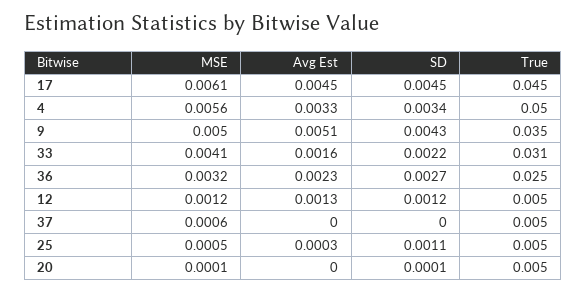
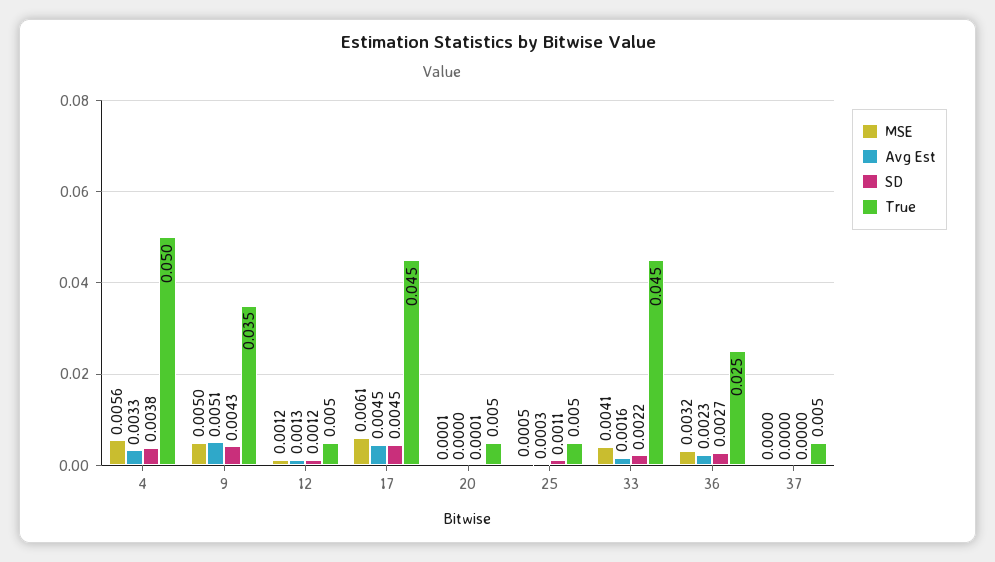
SD, 4: 0.0034 -> 0.0038
True, 33: 0.031 -> 0.045
MSE, 37: 0.0006 -> 0

